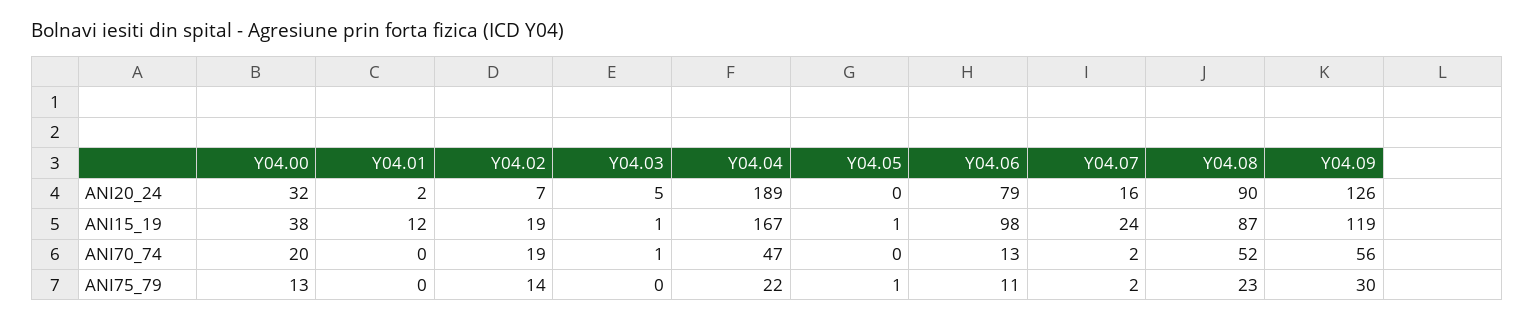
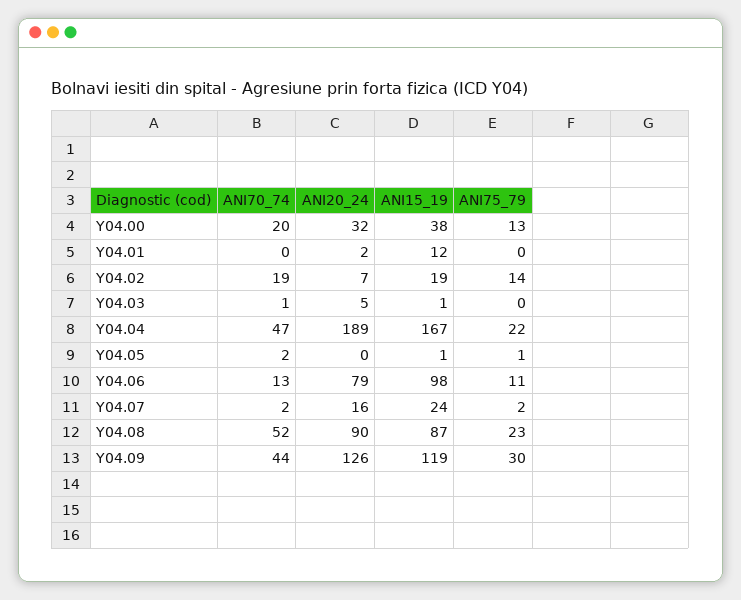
Y04.05, ANI70_74: 0 -> 2
Y04.09, ANI70_74: 56 -> 44

